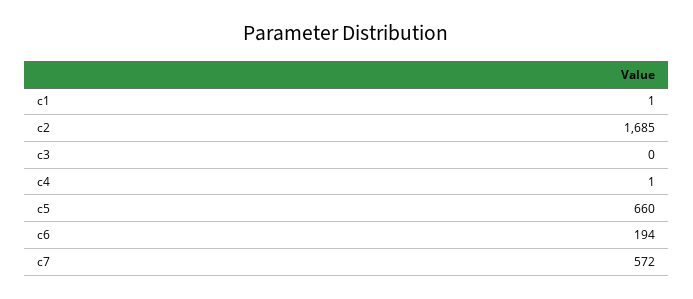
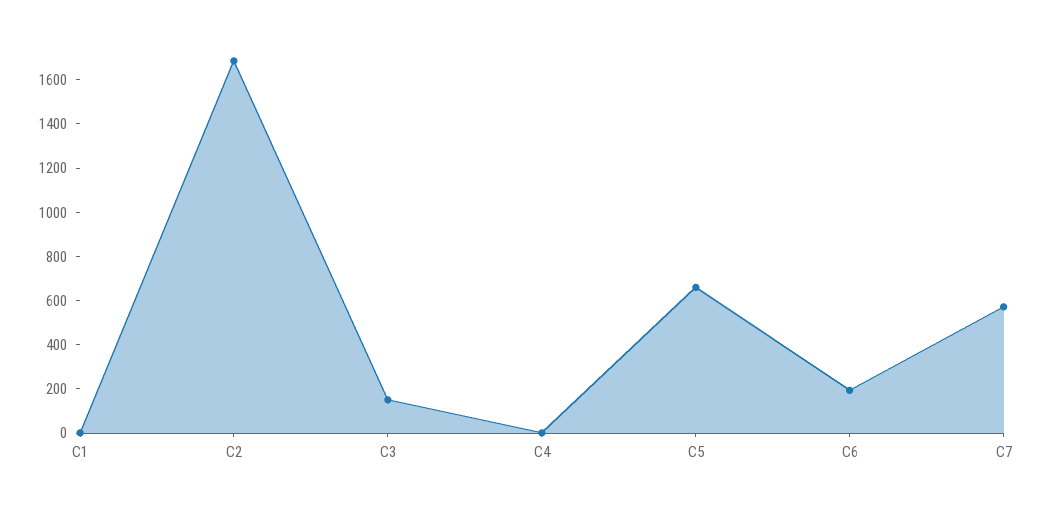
c3: 0 -> 150

